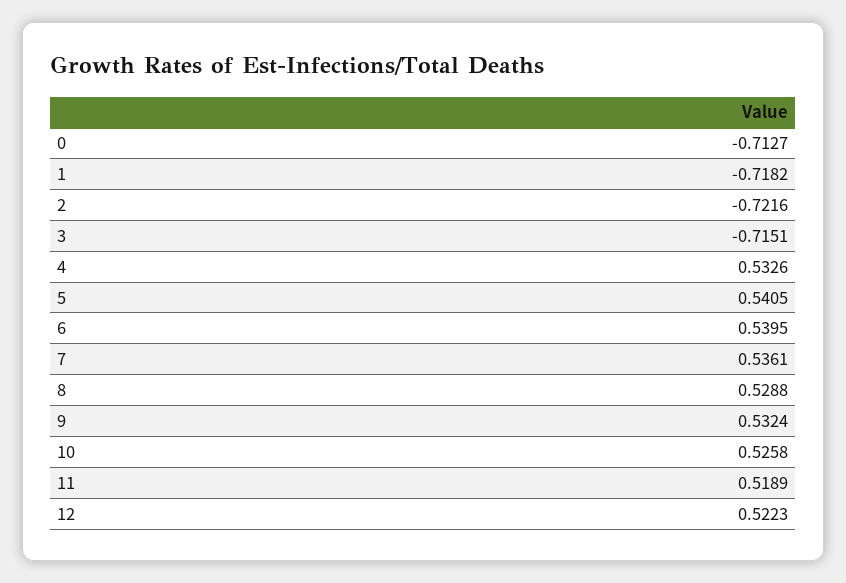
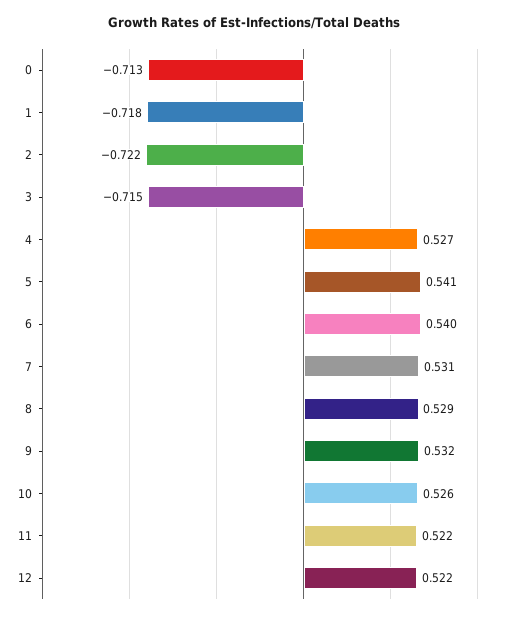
4: 0.5326 -> 0.527
7: 0.5361 -> 0.531
11: 0.5189 -> 0.522

